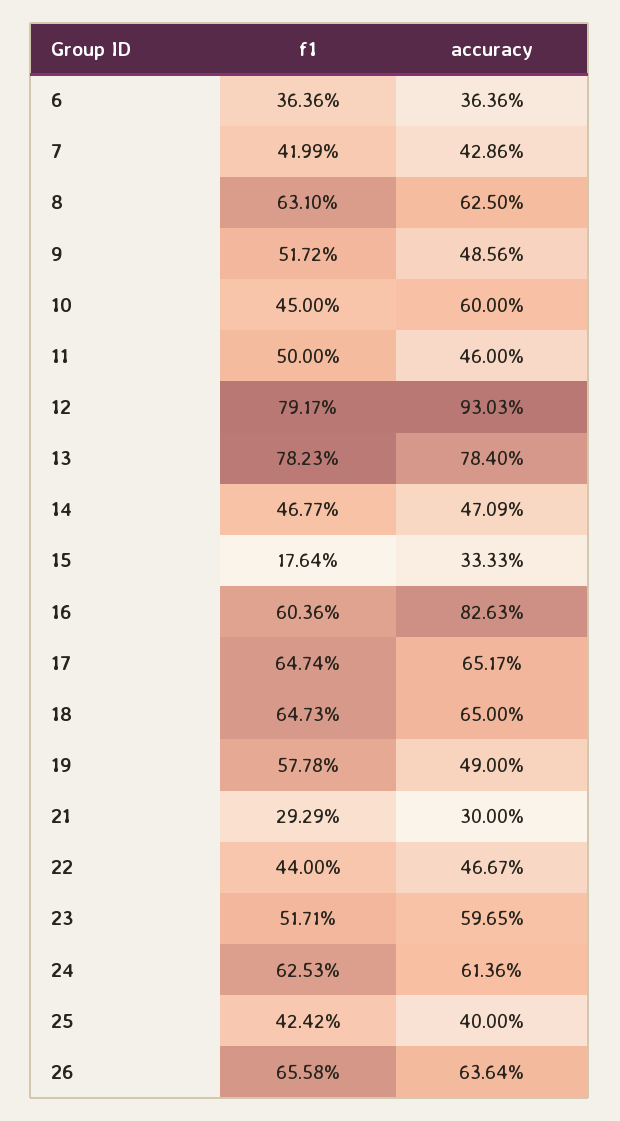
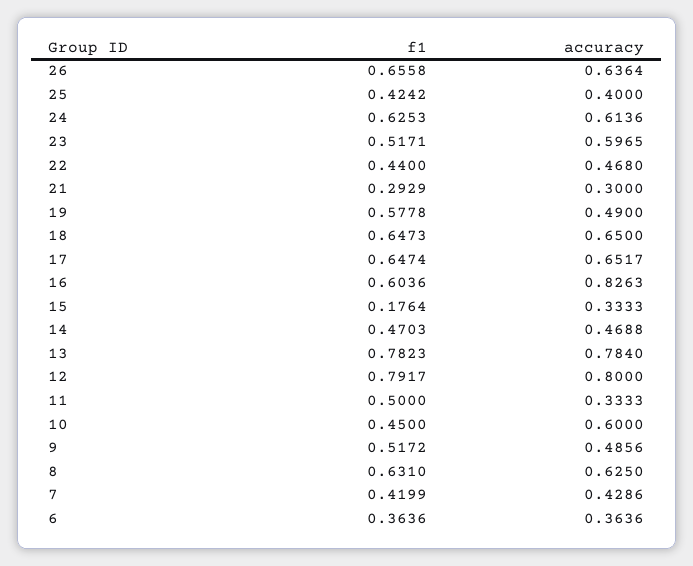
accuracy, 11: 0.46 -> 0.3333
accuracy, 12: 0.9303 -> 0.8
f1, 14: 0.4677 -> 0.4703
accuracy, 14: 0.4709 -> 0.4688
accuracy, 22: 0.4667 -> 0.468

